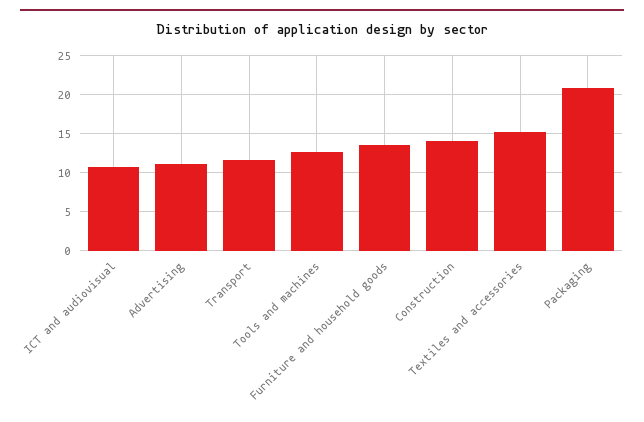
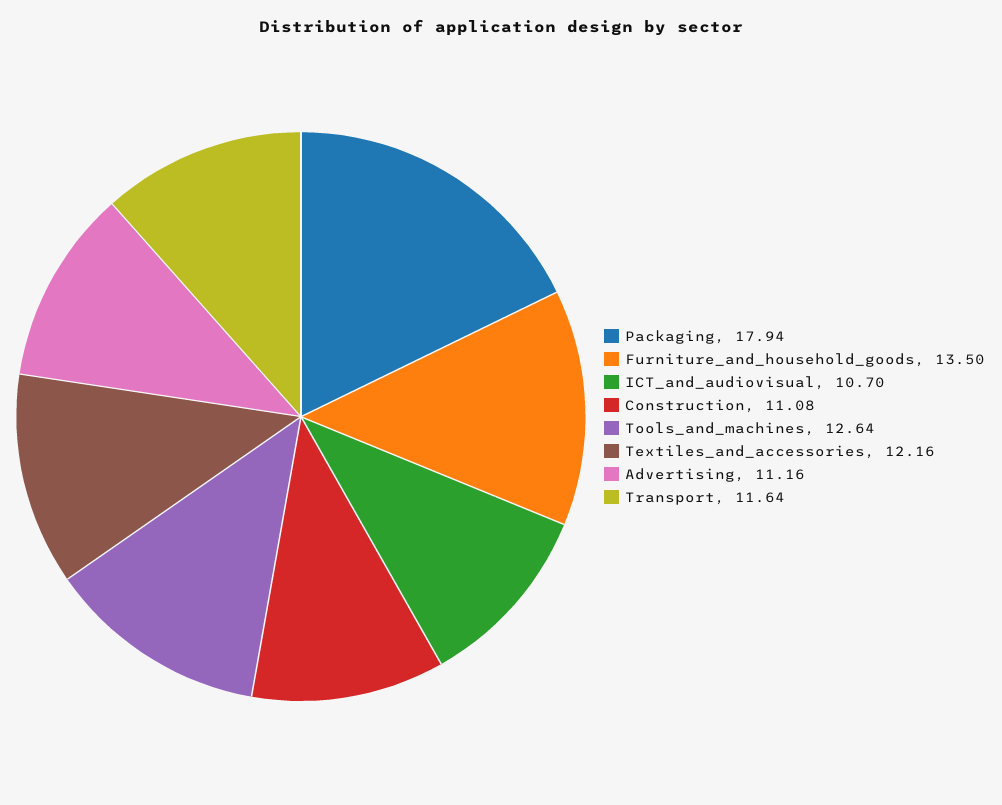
Construction: 14 -> 11.08
Textiles and accessories: 15 -> 12.16
Packaging: 21 -> 17.94

